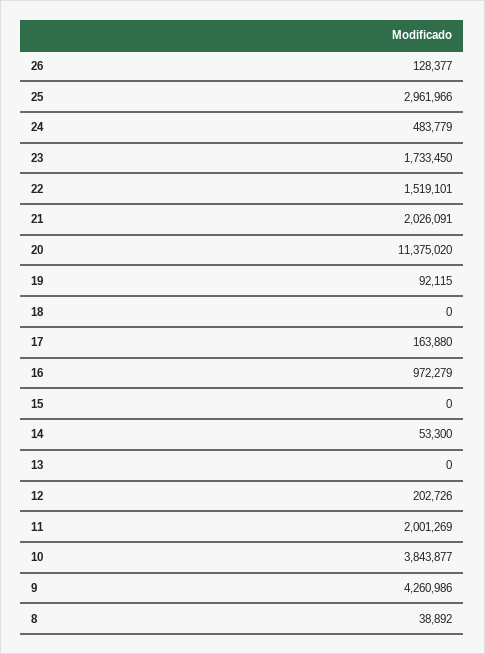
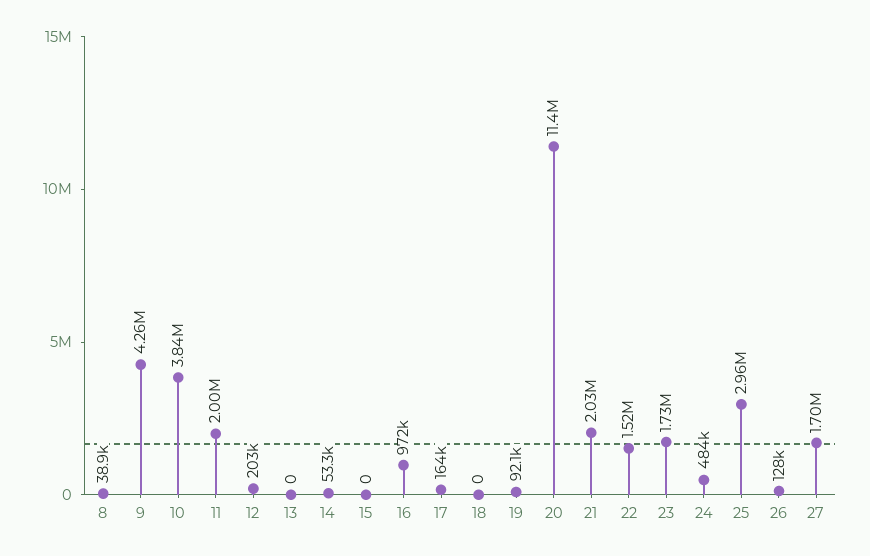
27: none -> 1700000

